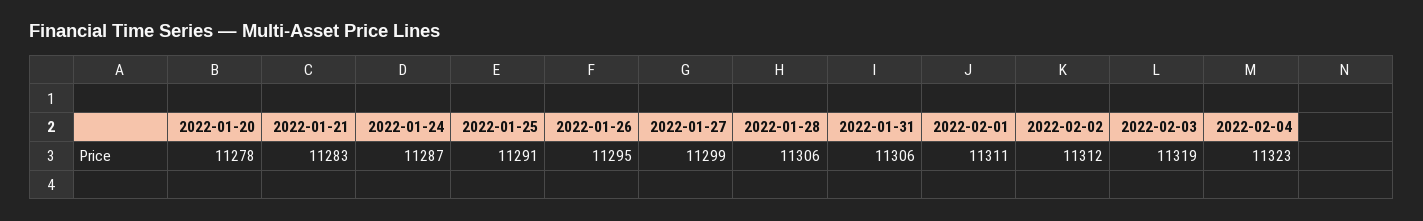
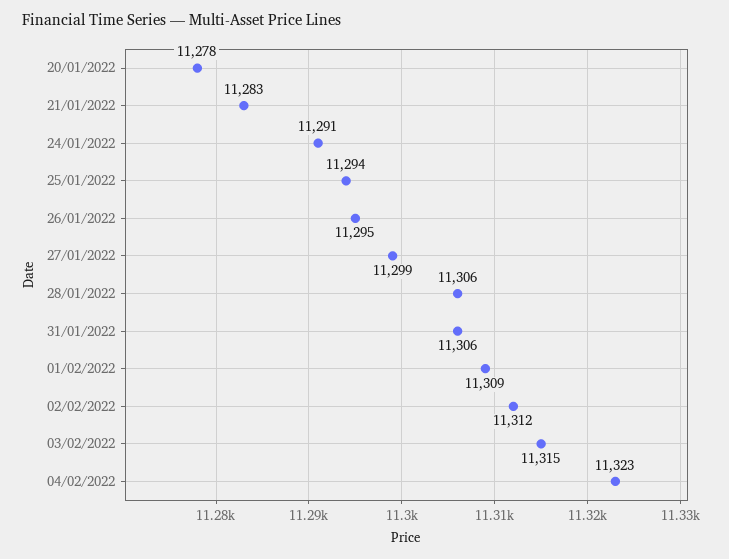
2022-01-24: 11287 -> 11291
2022-01-25: 11291 -> 11294
2022-02-01: 11311 -> 11309
2022-02-03: 11319 -> 11315

